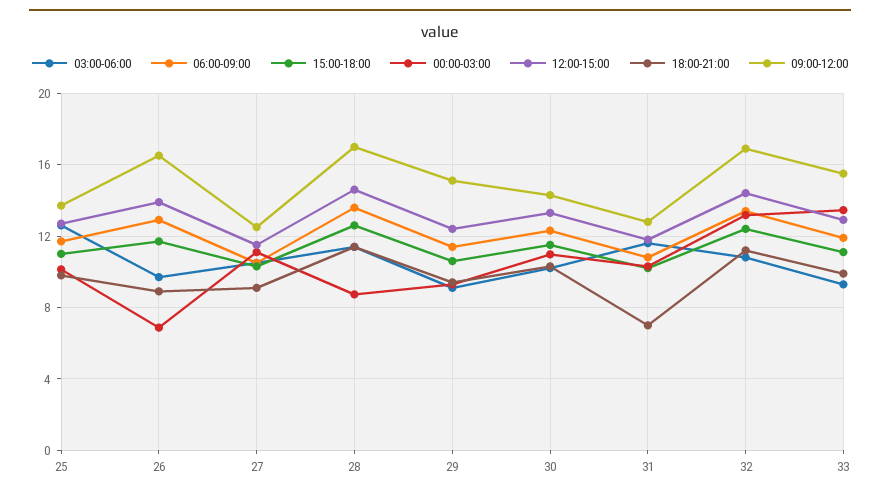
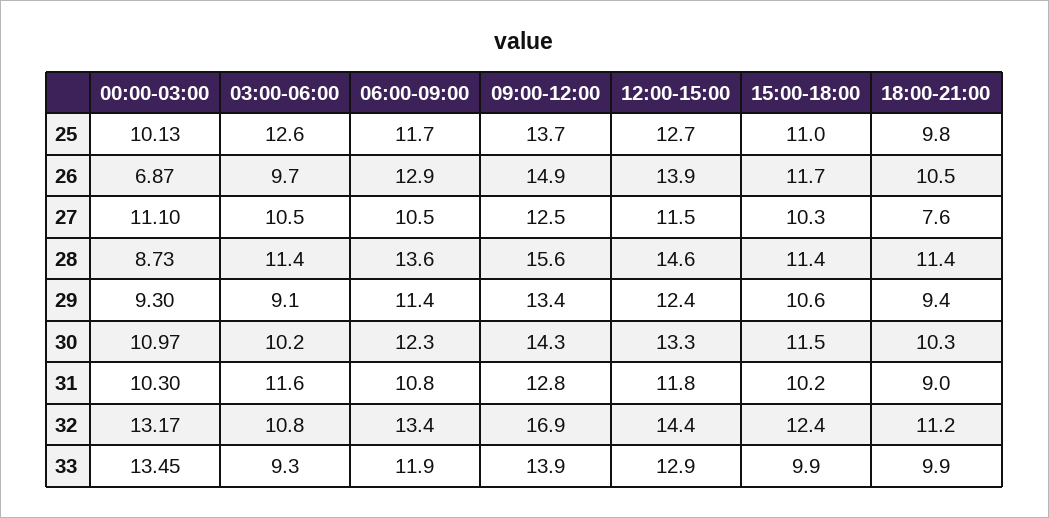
18:00-21:00, 26: 9 -> 10.5
09:00-12:00, 26: 16.5 -> 14.9
18:00-21:00, 27: 9 -> 7.6
15:00-18:00, 28: 12.5 -> 11.4
09:00-12:00, 28: 17 -> 15.6
09:00-12:00, 29: 15 -> 13.4
18:00-21:00, 31: 7 -> 9
15:00-18:00, 33: 11 -> 9.9
09:00-12:00, 33: 15.5 -> 13.9

